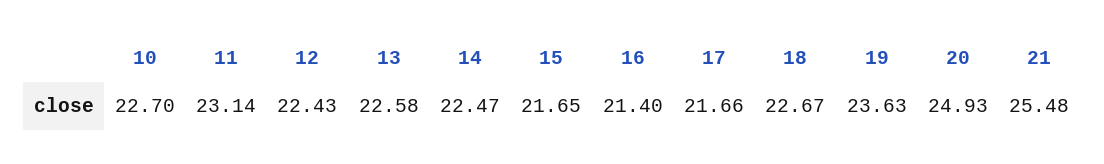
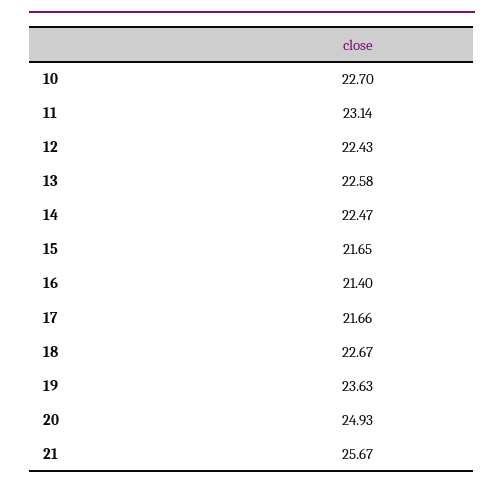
21: 25.48 -> 25.67

